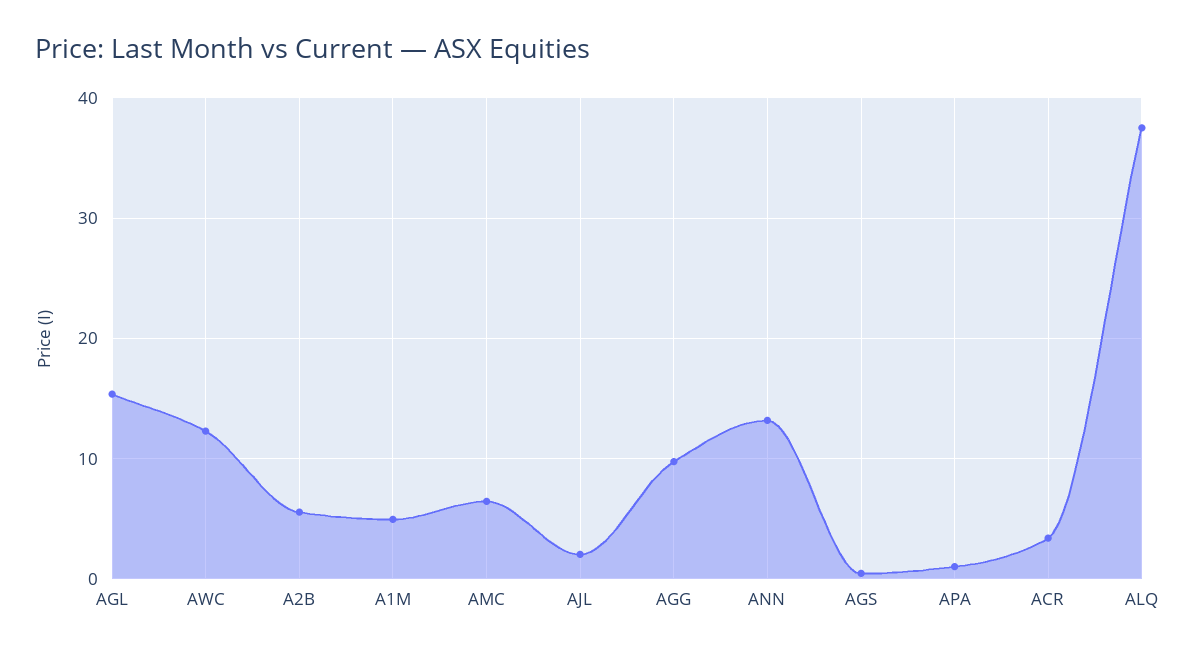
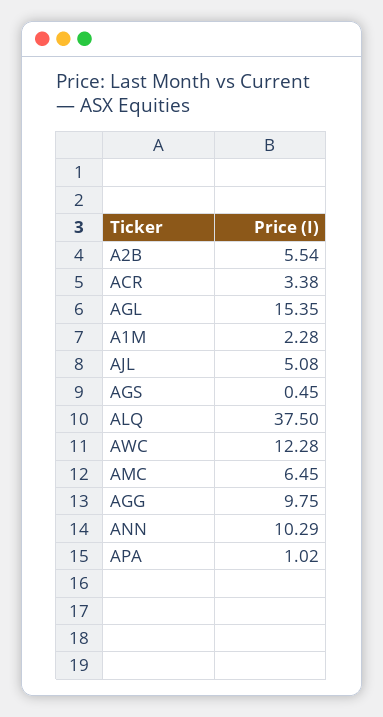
A1M: 5 -> 2.28
AJL: 2 -> 5.08
ANN: 13 -> 10.29

